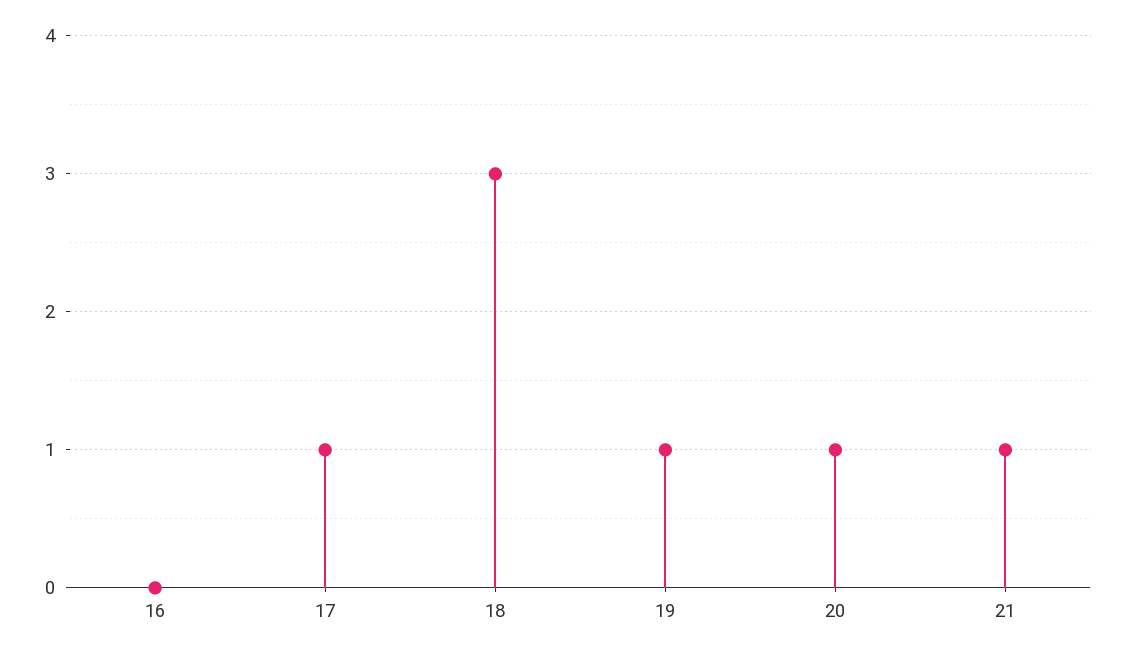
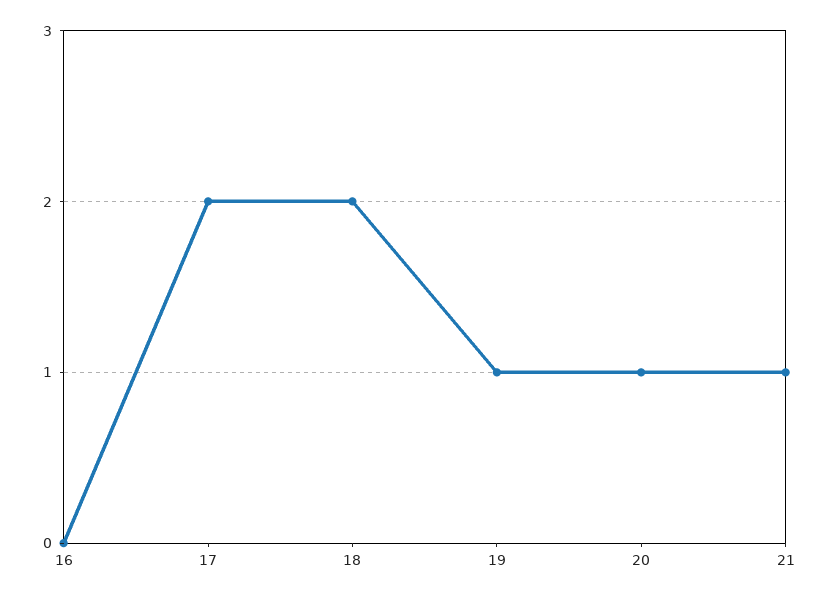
17: 1 -> 2
18: 3 -> 2

